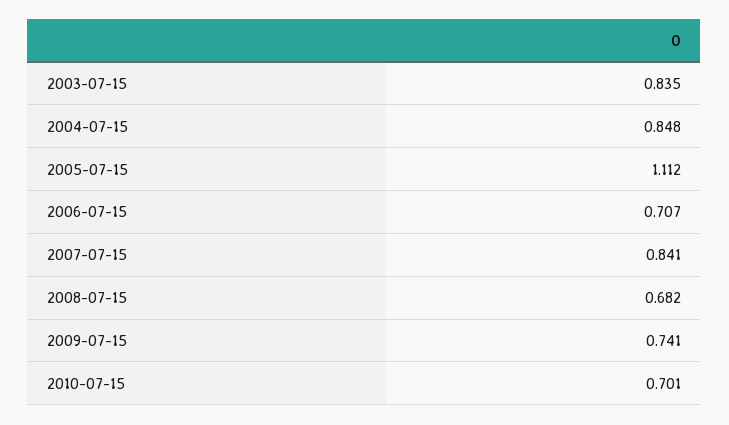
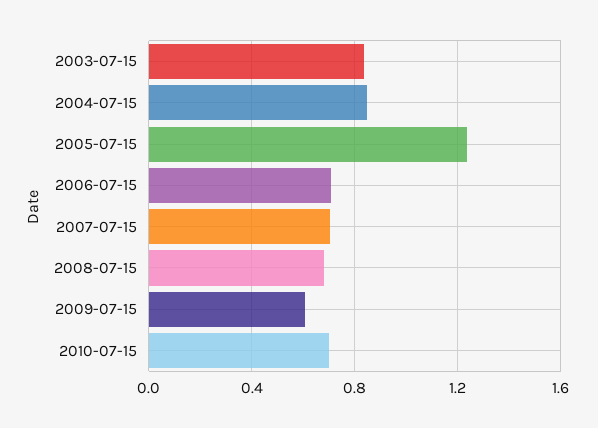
2005-07-15: 1.112 -> 1.25
2007-07-15: 0.841 -> 0.7
2009-07-15: 0.741 -> 0.6

